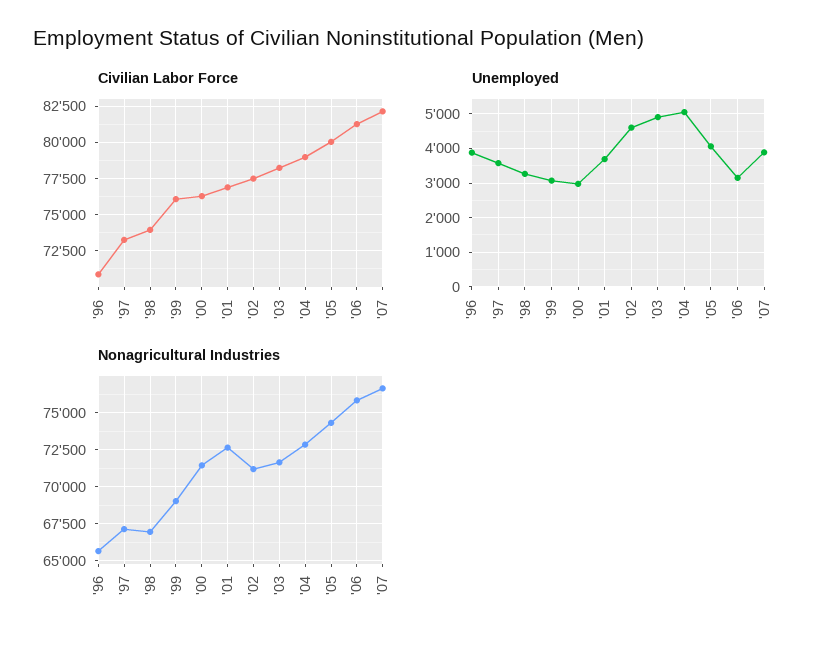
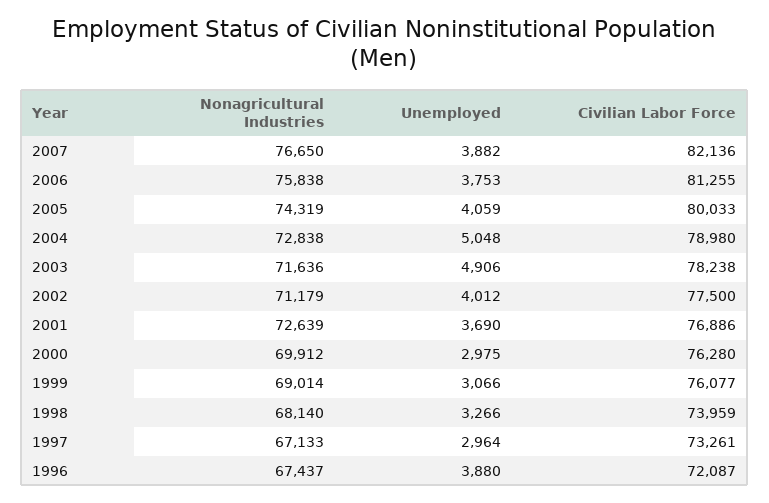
Civilian Labor Force, '96: 71000 -> 72087
Unemployed, '97: 3600 -> 2964
Unemployed, '02: 4600 -> 4012
Unemployed, '06: 3200 -> 3753
Nonagricultural Industries, '96: 65500 -> 67437
Nonagricultural Industries, '98: 67000 -> 68140
Nonagricultural Industries, '00: 71500 -> 69912

